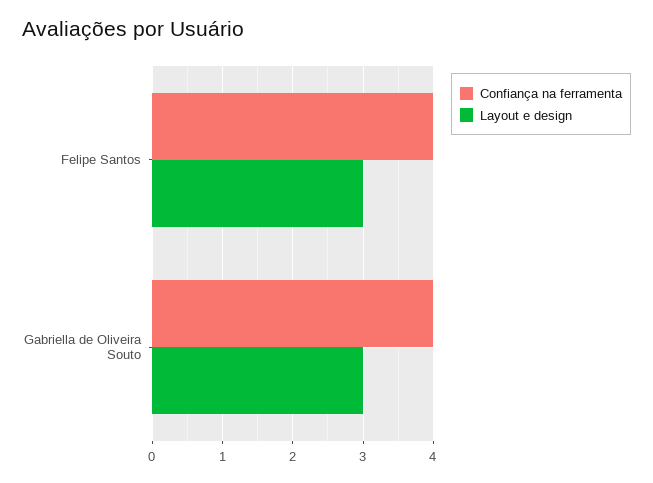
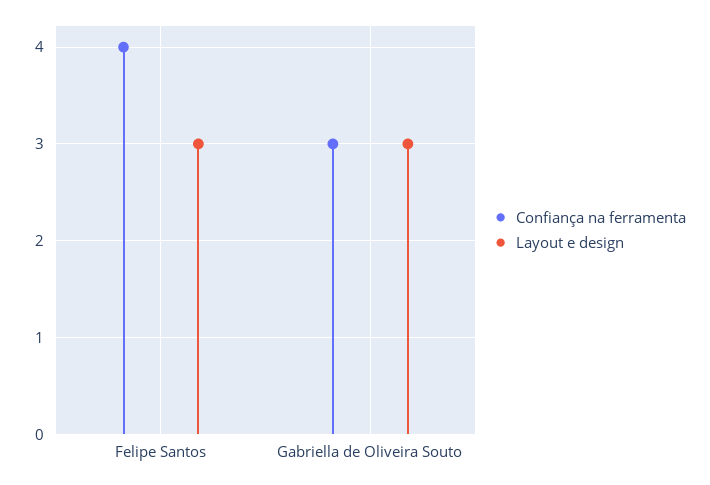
Confiança na ferramenta, Gabriella de Oliveira Souto: 4 -> 3

